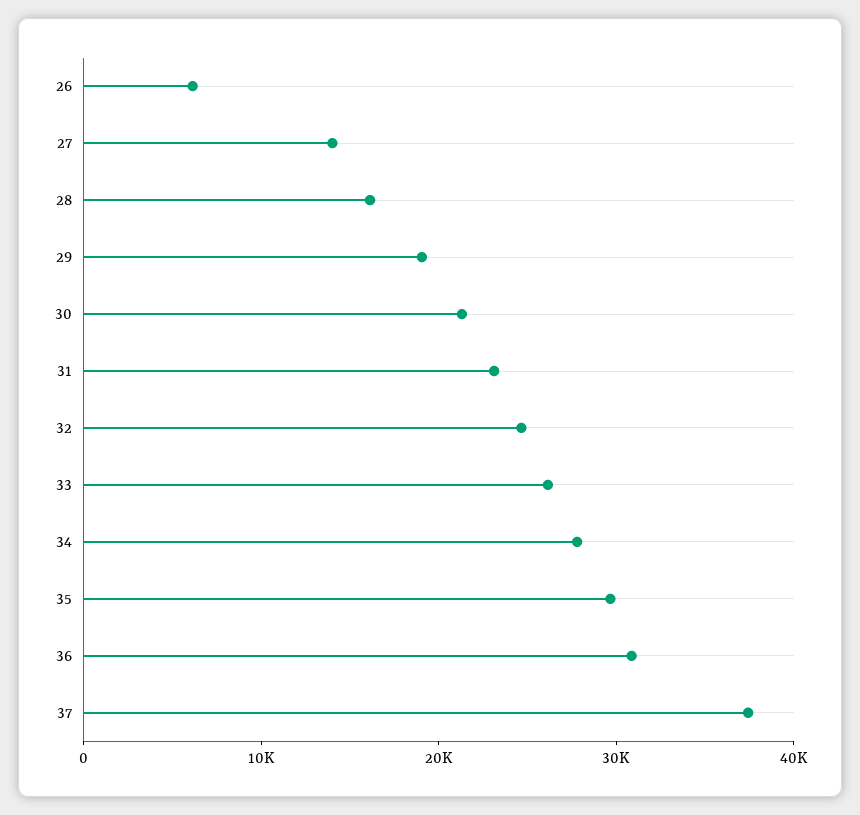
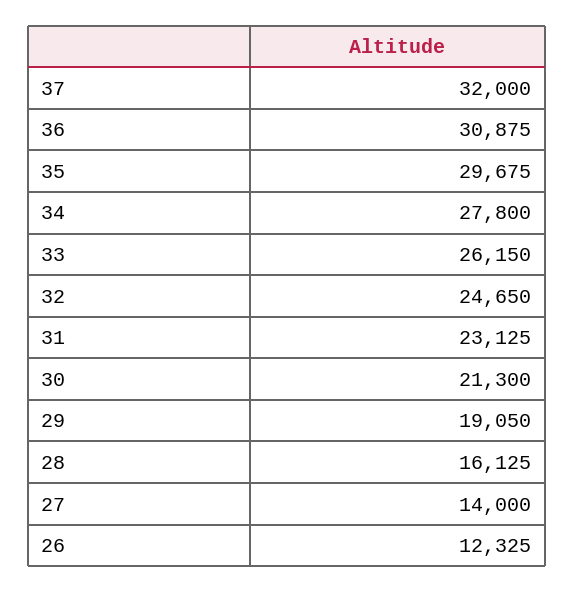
26: 6000 -> 12325
37: 38000 -> 32000

